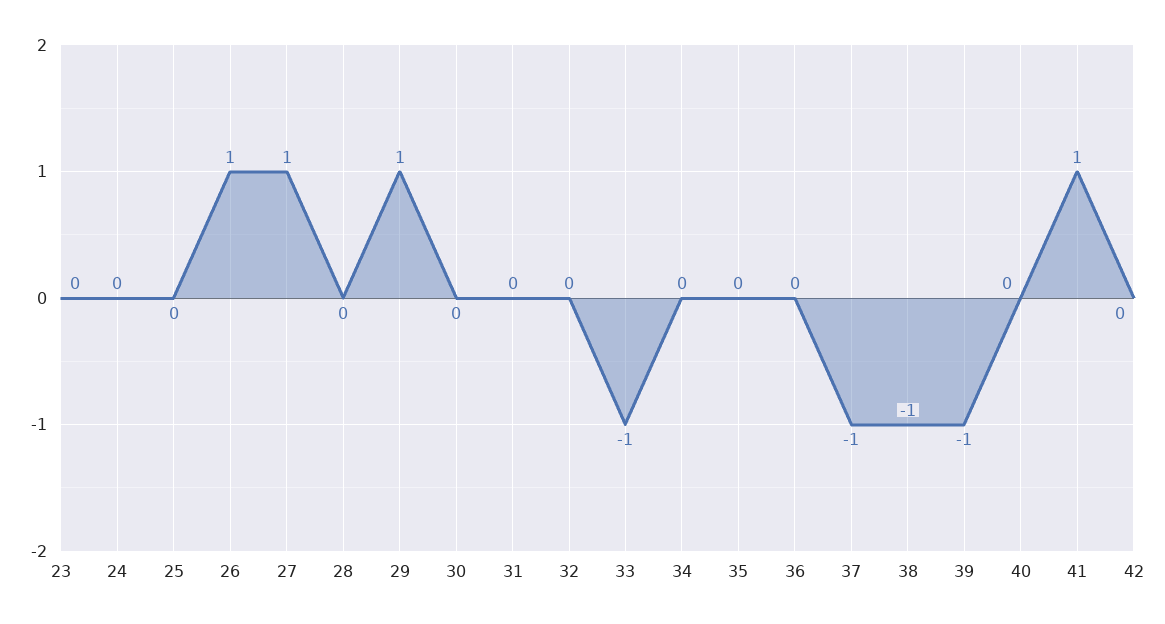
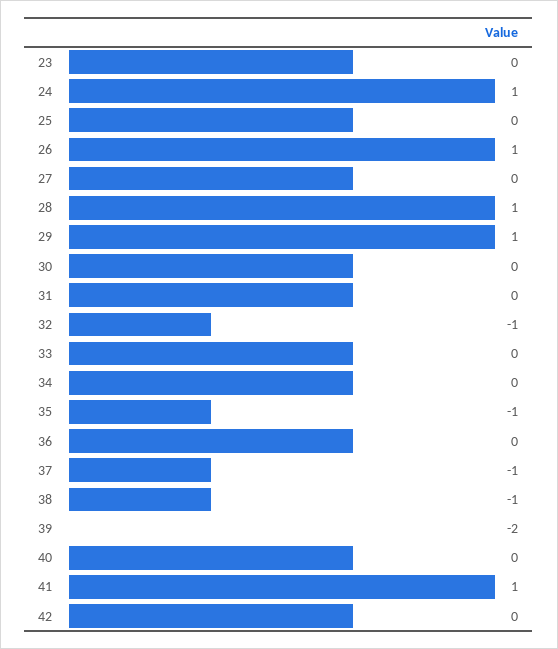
24: 0 -> 1
27: 1 -> 0
28: 0 -> 1
32: 0 -> -1
33: -1 -> 0
35: 0 -> -1
39: -1 -> -2

